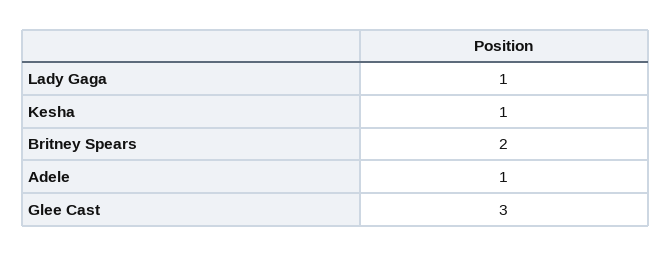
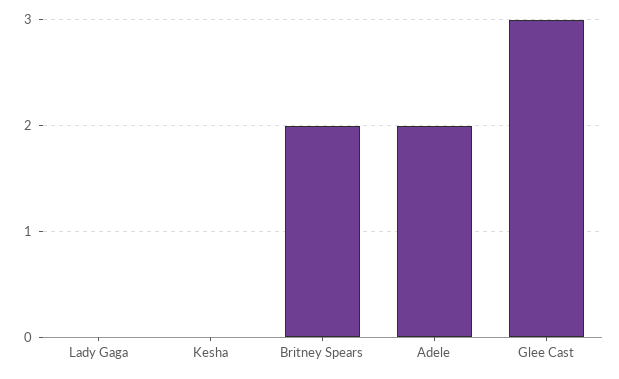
Lady Gaga: 1 -> 0
Kesha: 1 -> 0
Adele: 1 -> 2

